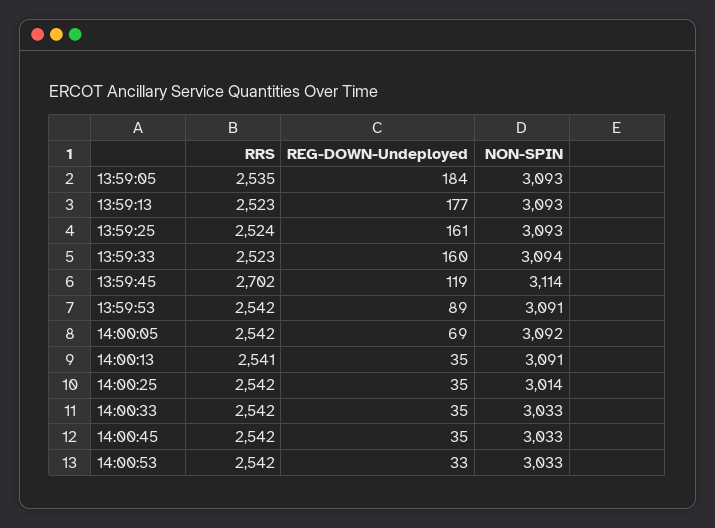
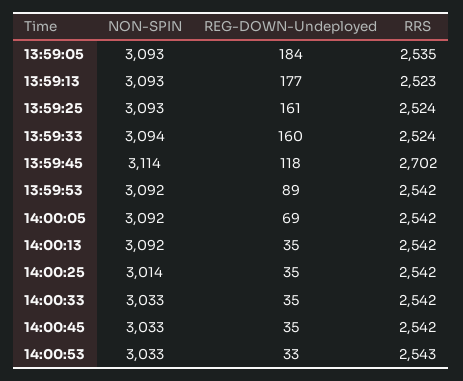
RRS, 13:59:33: 2523 -> 2524
REG-DOWN-Undeployed, 13:59:45: 119 -> 118
NON-SPIN, 13:59:53: 3091 -> 3092
RRS, 14:00:13: 2541 -> 2542
NON-SPIN, 14:00:13: 3091 -> 3092
RRS, 14:00:53: 2542 -> 2543

